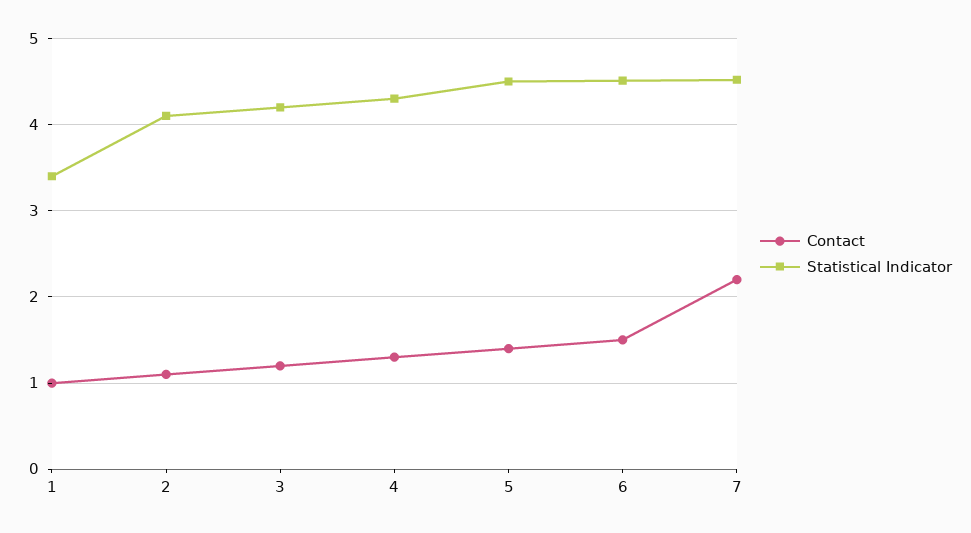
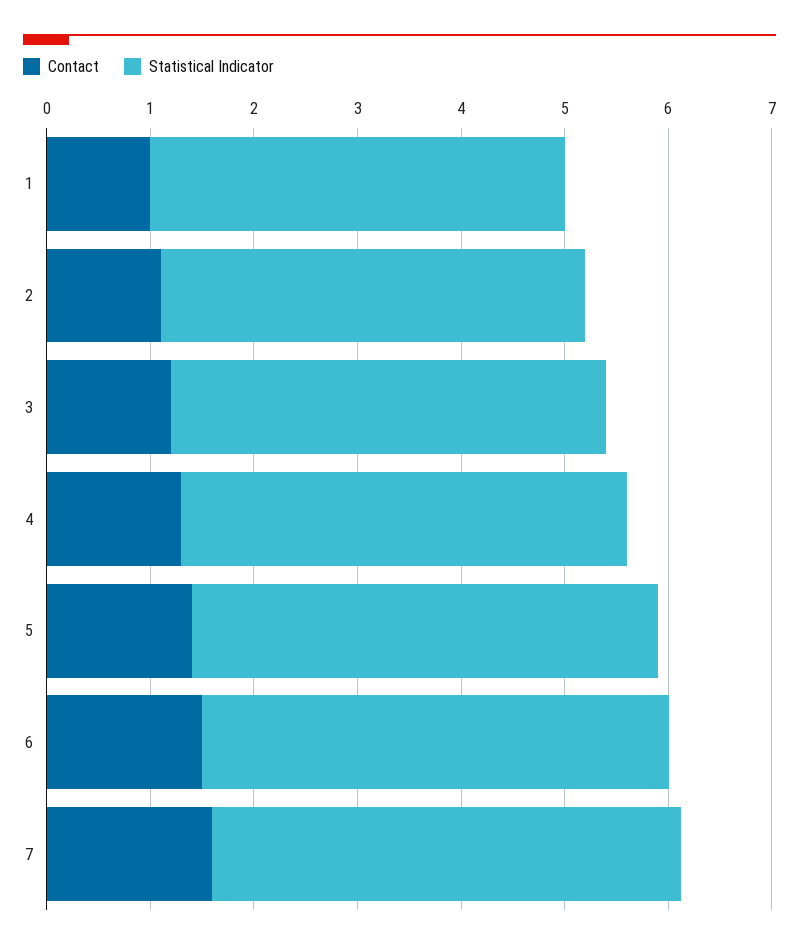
Statistical Indicator, 1: 3.4 -> 4
Contact, 7: 2.2 -> 1.6

